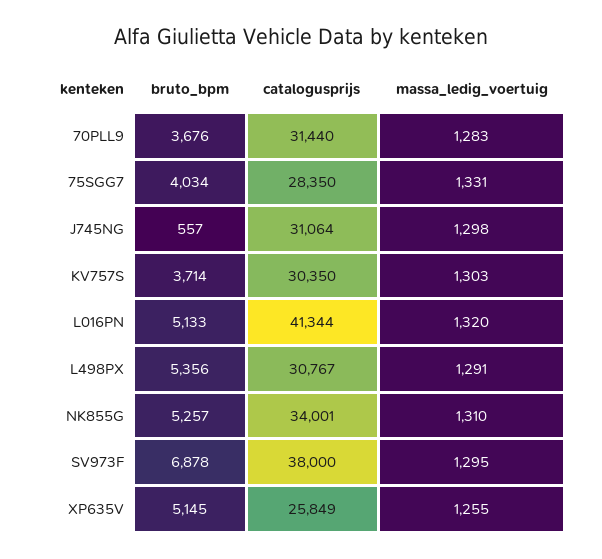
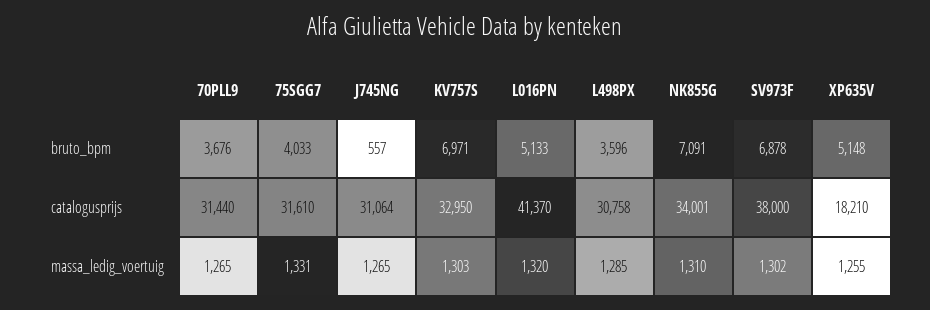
massa_ledig_voertuig, 70PLL9: 1283 -> 1265
bruto_bpm, 75SGG7: 4034 -> 4033
catalogusprijs, 75SGG7: 28350 -> 31610
massa_ledig_voertuig, J745NG: 1298 -> 1265
bruto_bpm, KV757S: 3714 -> 6971
catalogusprijs, KV757S: 30350 -> 32950
catalogusprijs, L016PN: 41344 -> 41370
bruto_bpm, L498PX: 5356 -> 3596
catalogusprijs, L498PX: 30767 -> 30758
massa_ledig_voertuig, L498PX: 1291 -> 1285
bruto_bpm, NK855G: 5257 -> 7091
massa_ledig_voertuig, SV973F: 1295 -> 1302
bruto_bpm, XP635V: 5145 -> 5148
catalogusprijs, XP635V: 25849 -> 18210

